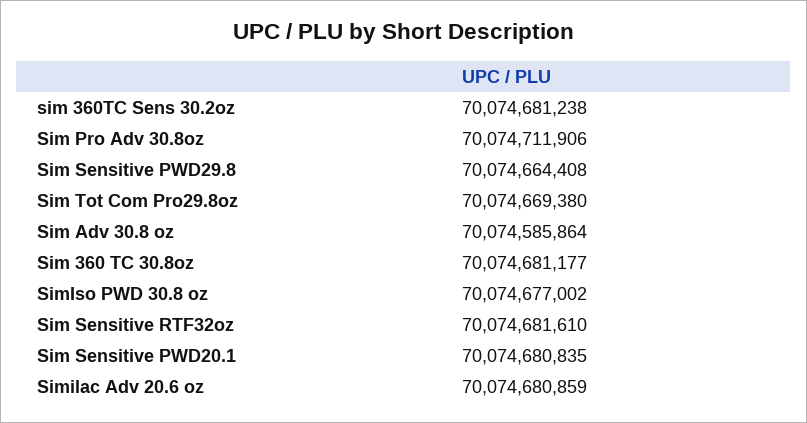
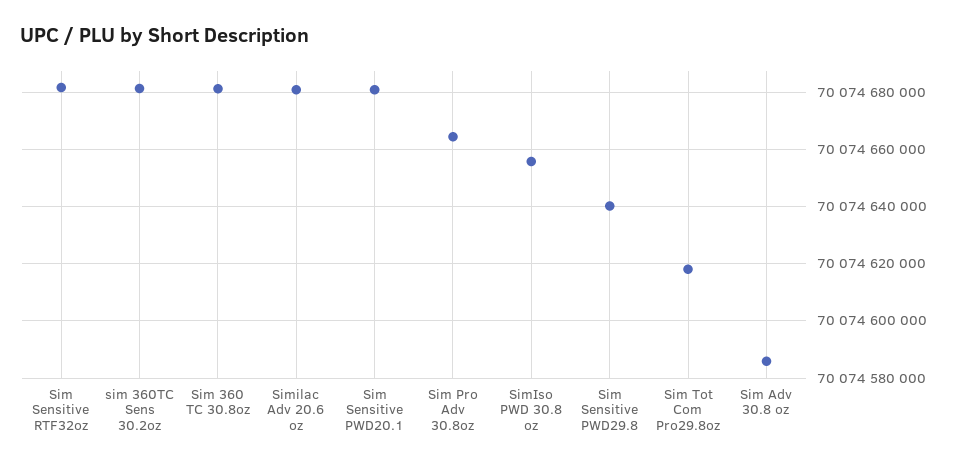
Sim Pro Adv 30.8oz: 70074711906 -> 70074665000
Sim Sensitive PWD29.8: 70074664408 -> 70074640000
Sim Tot Com Pro29.8oz: 70074669380 -> 70074617500
SimIso PWD 30.8 oz: 70074677002 -> 70074655000

